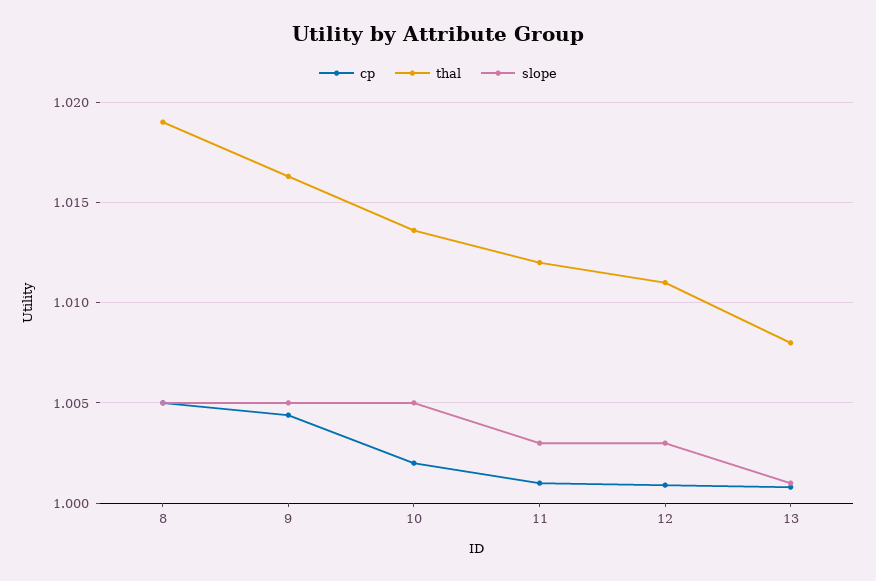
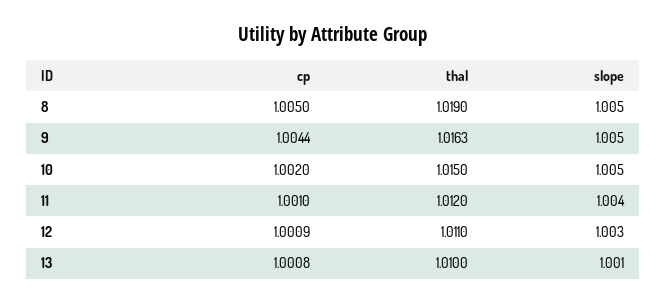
thal, 10: 1.0135 -> 1.015
slope, 11: 1.003 -> 1.004
thal, 13: 1.008 -> 1.01

